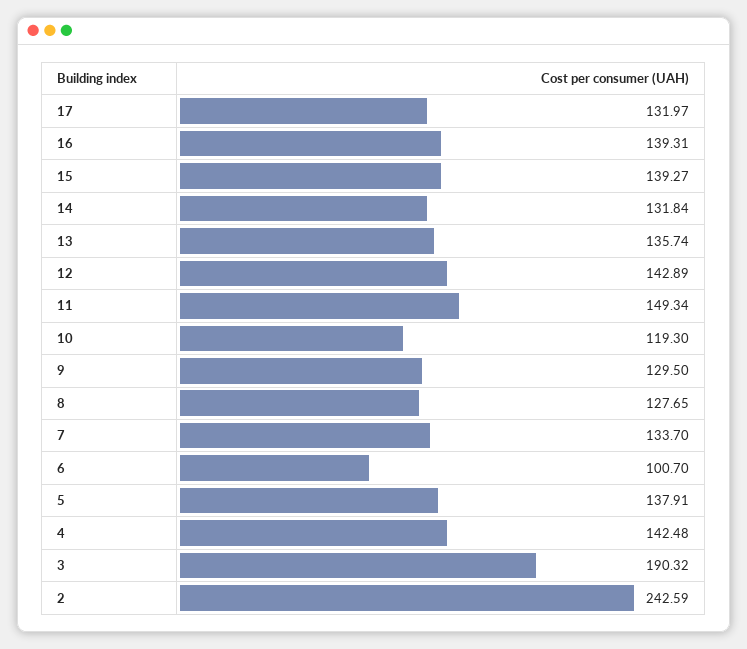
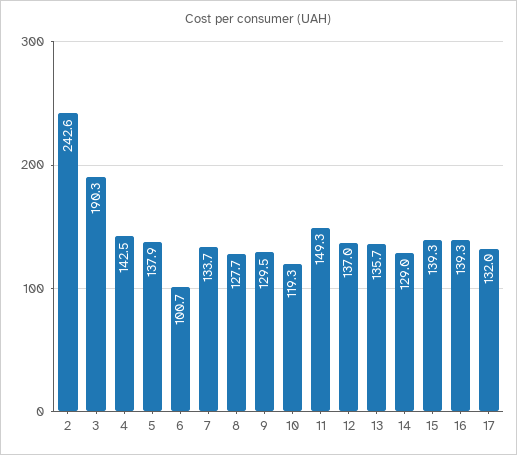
14: 131.84 -> 129
12: 142.89 -> 137

